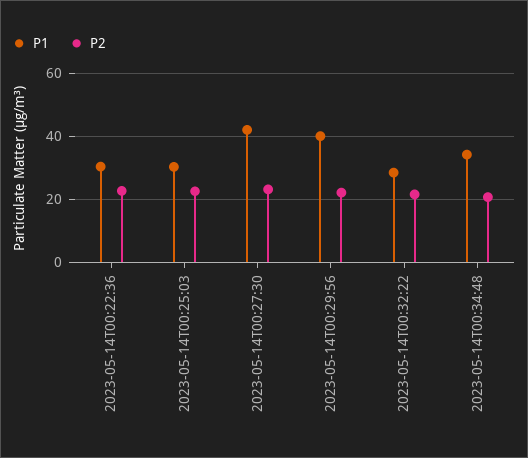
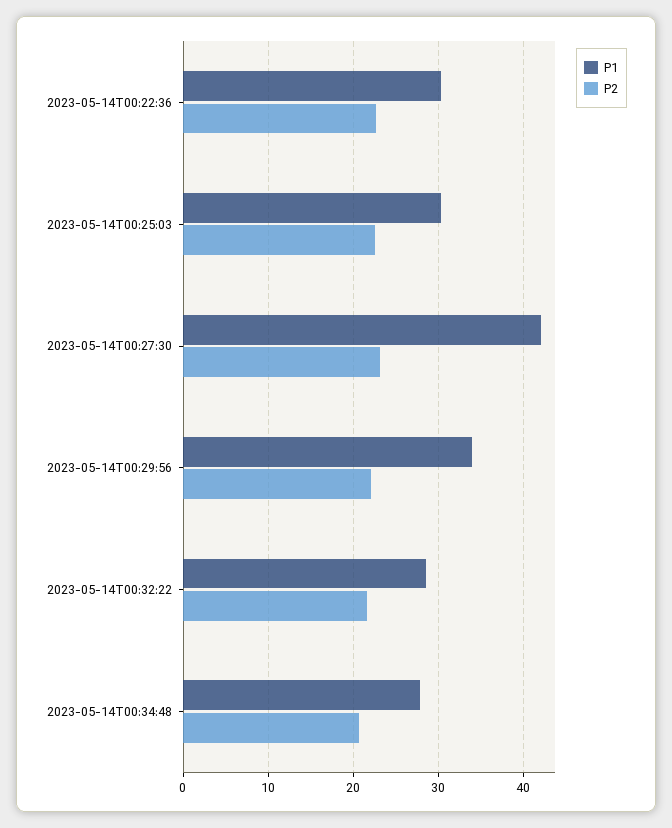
P1, 2023-05-14T00:29:56: 40 -> 34
P1, 2023-05-14T00:34:48: 34 -> 28

